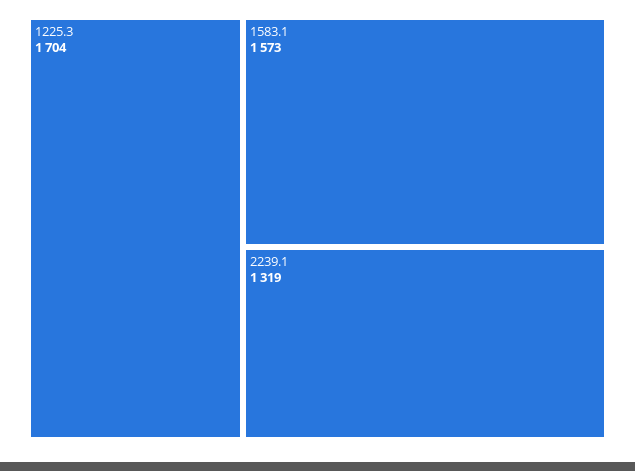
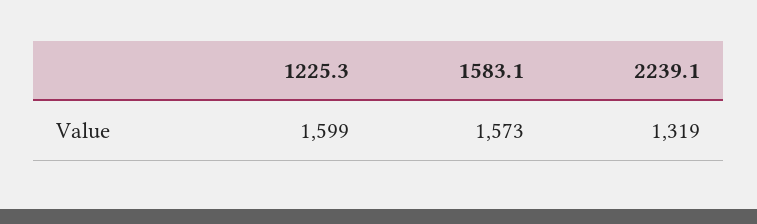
1225.3: 1704 -> 1599

